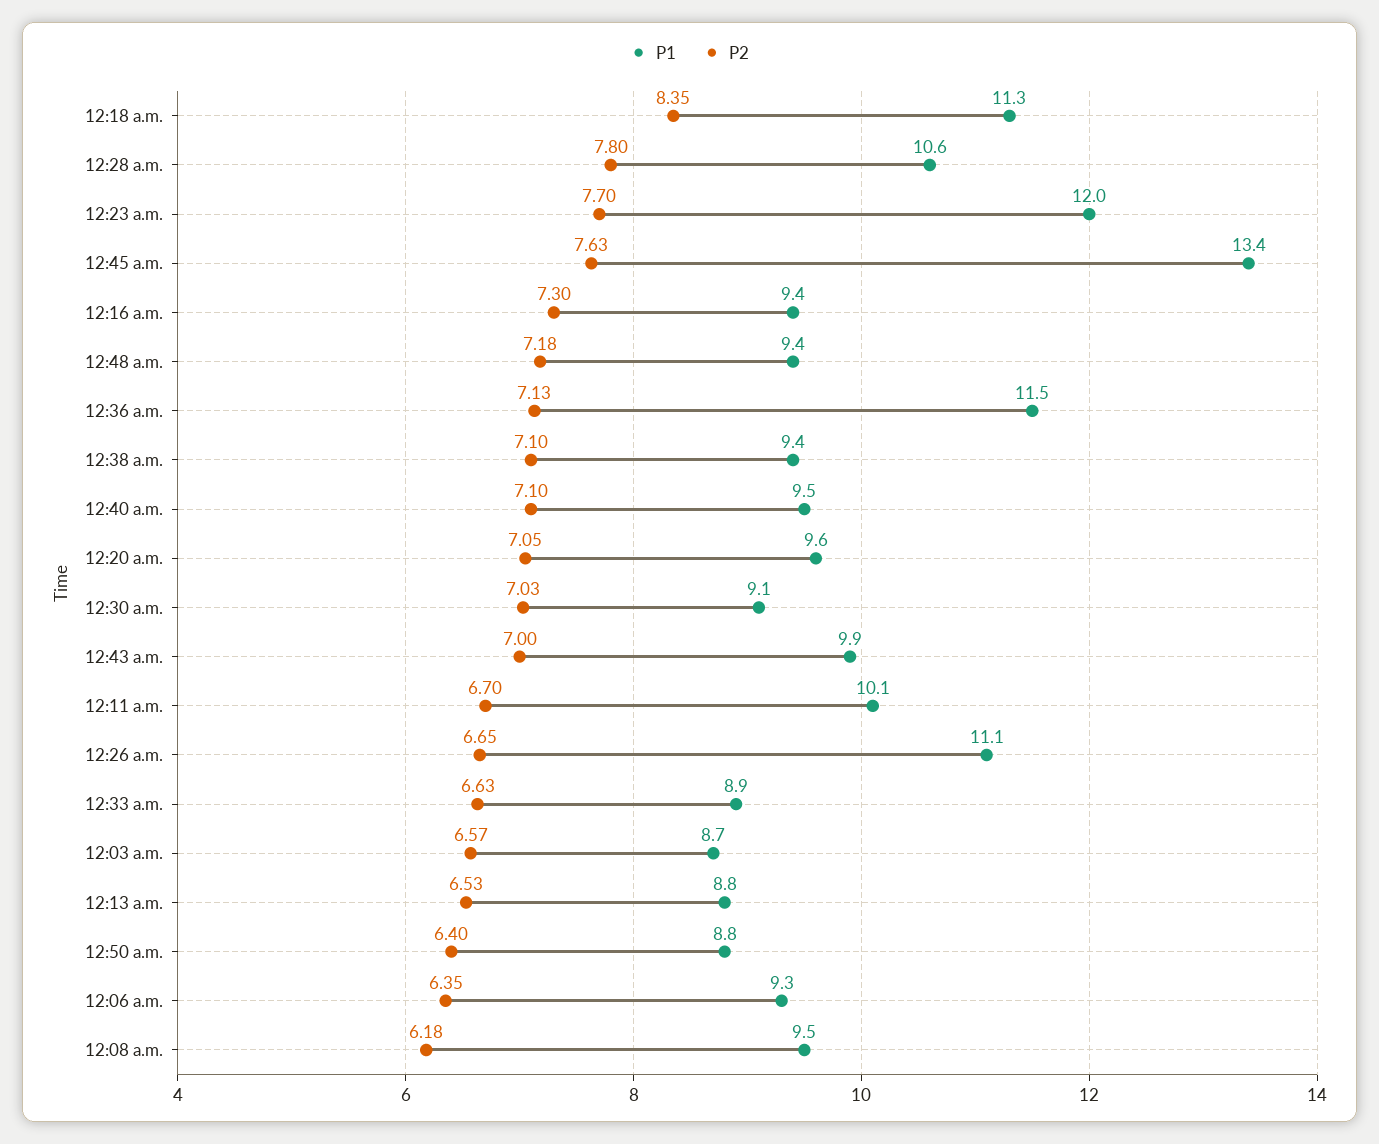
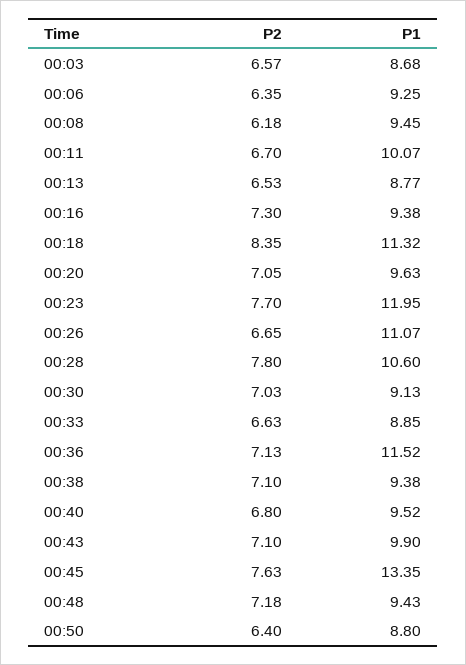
P2, 12:40 a.m.: 7.1 -> 6.8
P2, 12:43 a.m.: 7 -> 7.1

